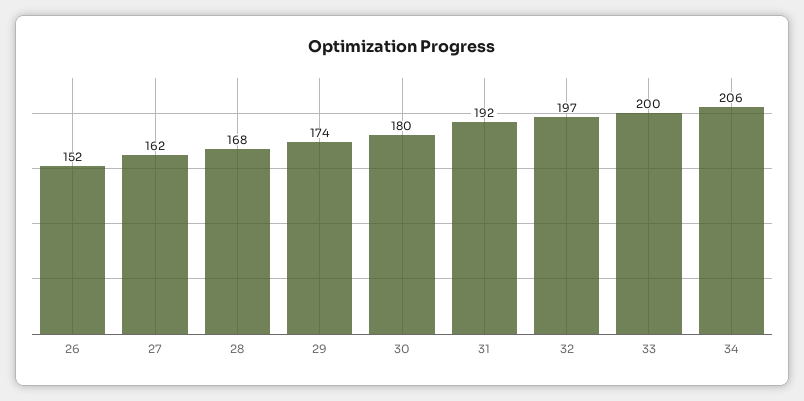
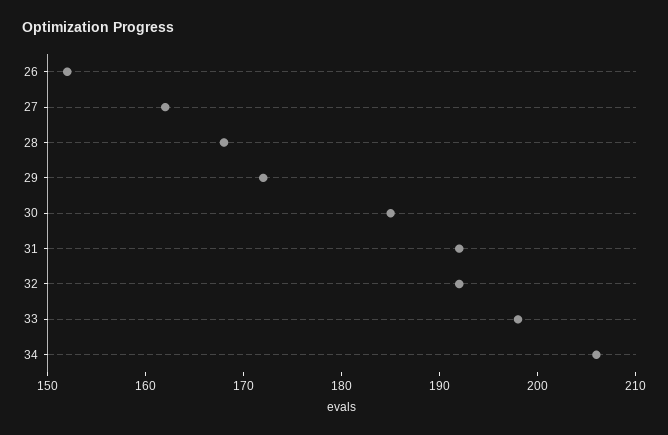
29: 174 -> 172
30: 180 -> 185
32: 197 -> 192
33: 200 -> 198

